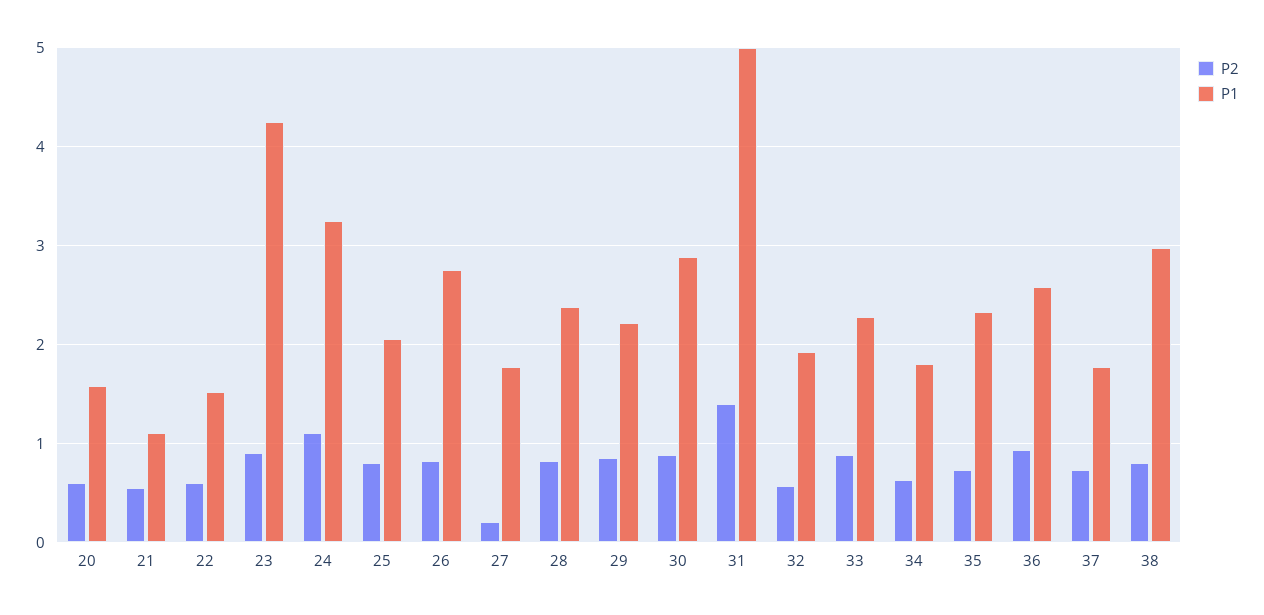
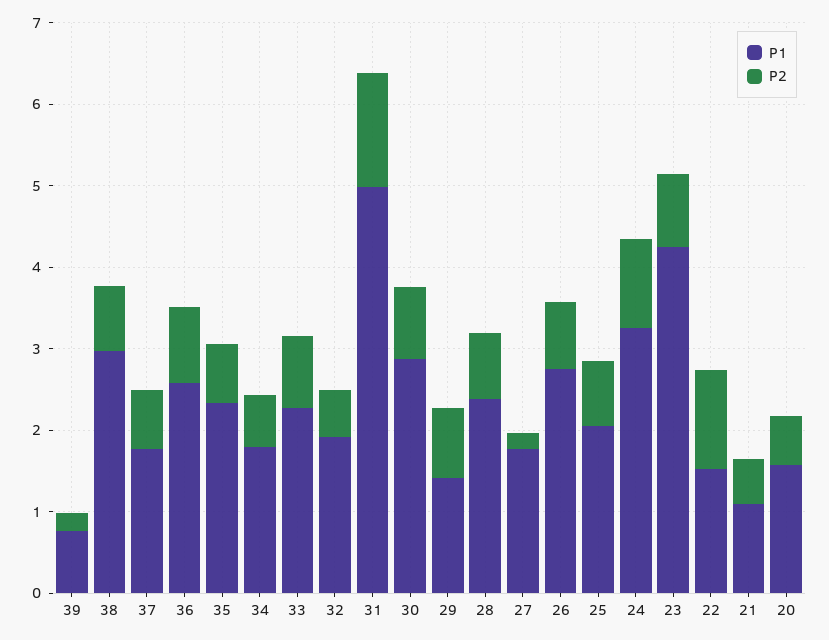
P2, 22: 0.6 -> 1.2
P1, 29: 2.2 -> 1.4
P1, 39: none -> 0.8
P2, 39: none -> 0.2

